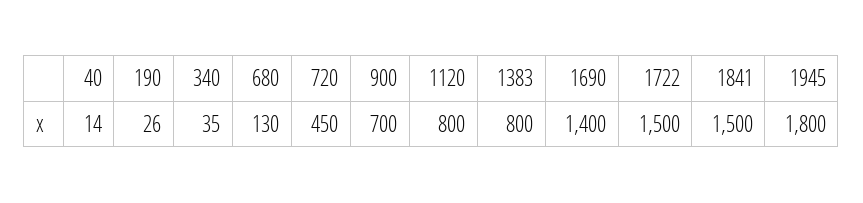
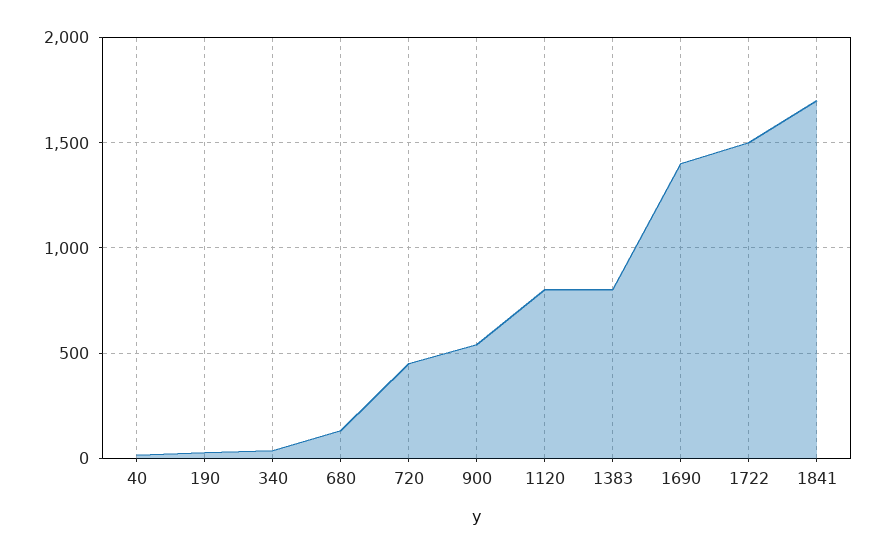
900: 700 -> 550
1841: 1500 -> 1700
1945: 1800 -> none

